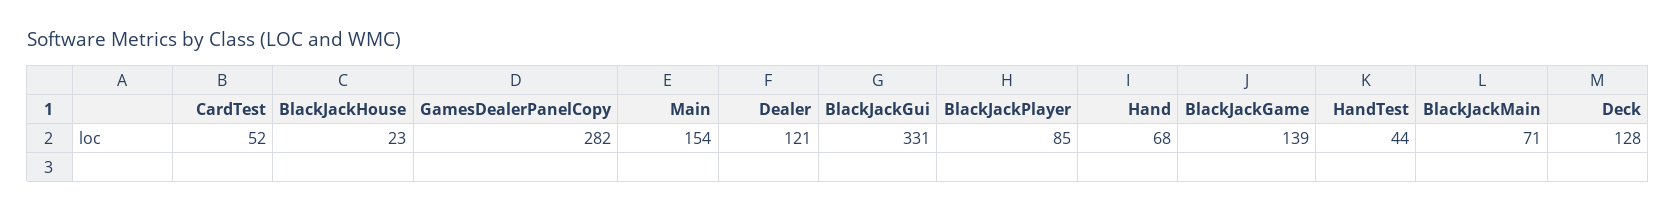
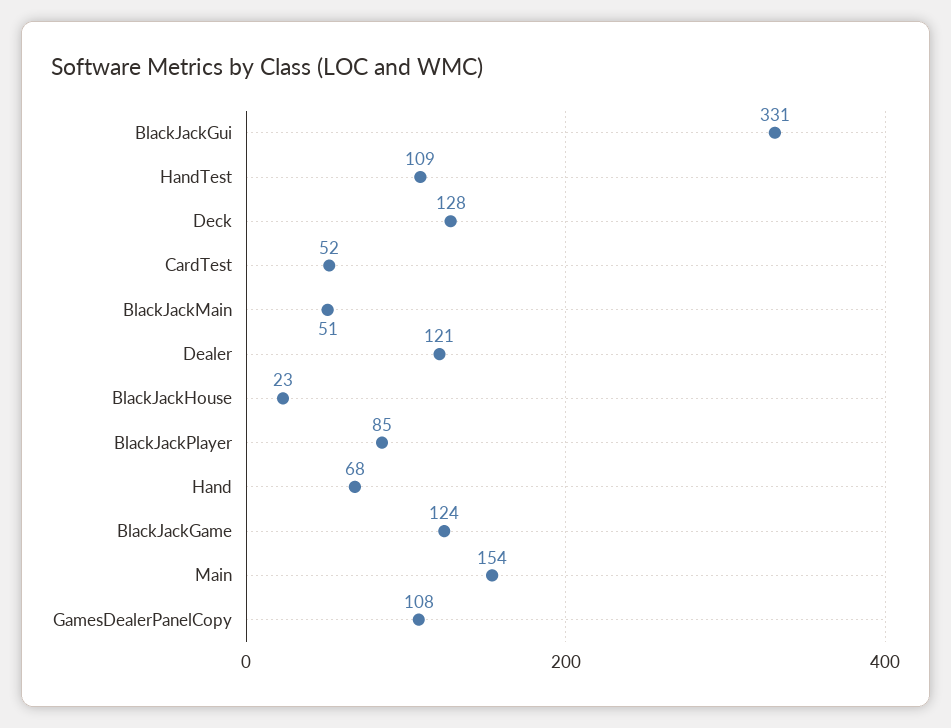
GamesDealerPanelCopy: 282 -> 108
BlackJackGame: 139 -> 124
HandTest: 44 -> 109
BlackJackMain: 71 -> 51

